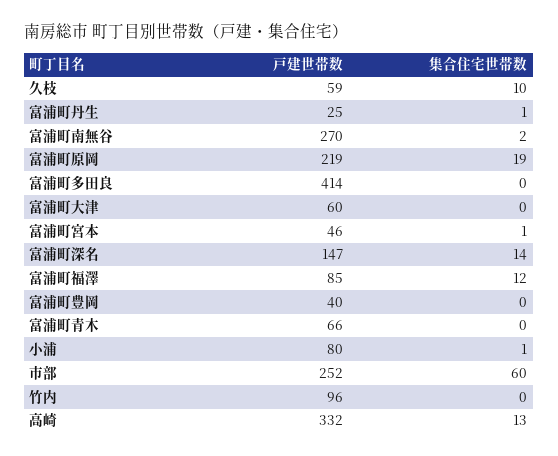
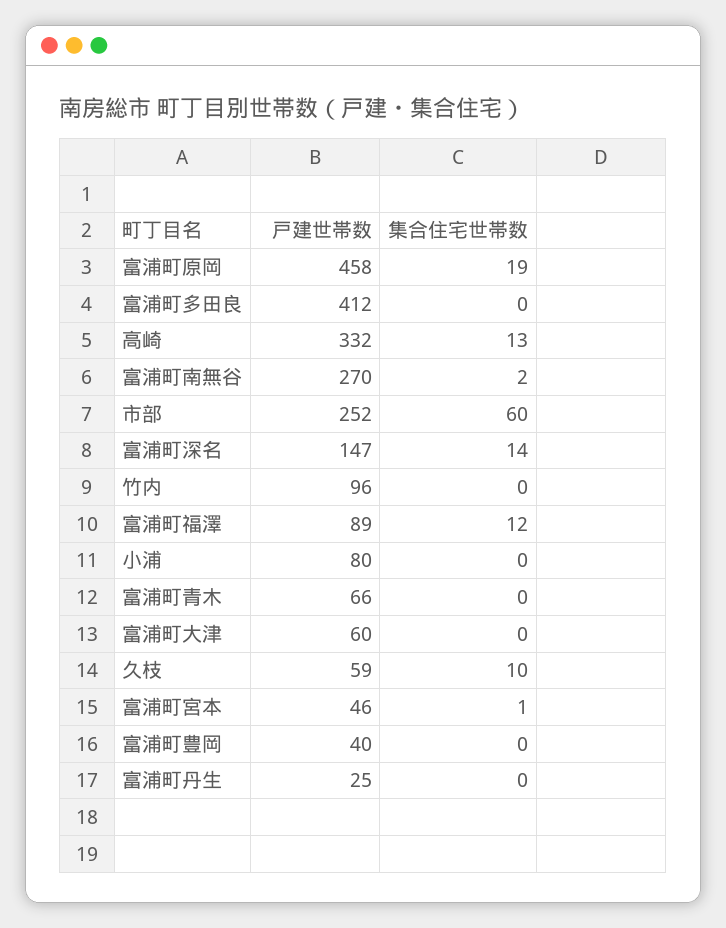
集合住宅世帯数, 富浦町丹生: 1 -> 0
戸建世帯数, 富浦町原岡: 219 -> 458
戸建世帯数, 富浦町多田良: 414 -> 412
戸建世帯数, 富浦町福澤: 85 -> 89
集合住宅世帯数, 小浦: 1 -> 0

